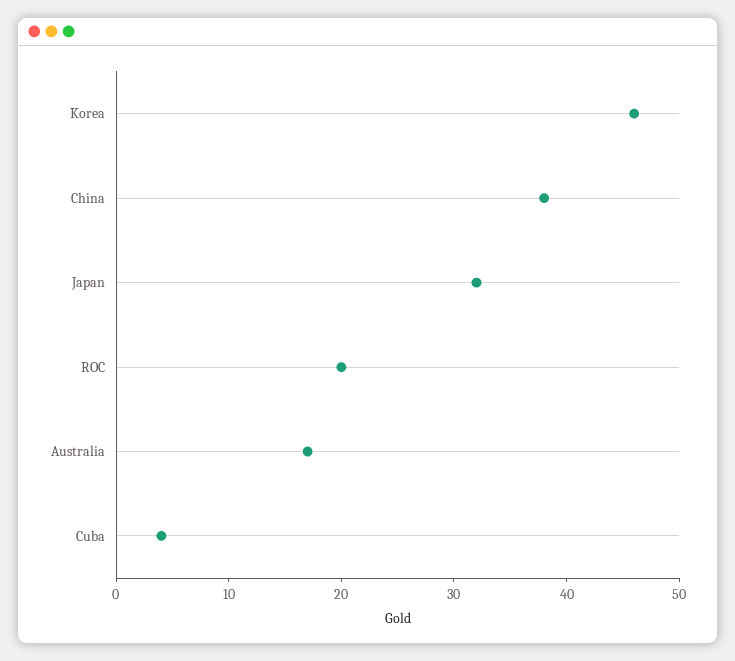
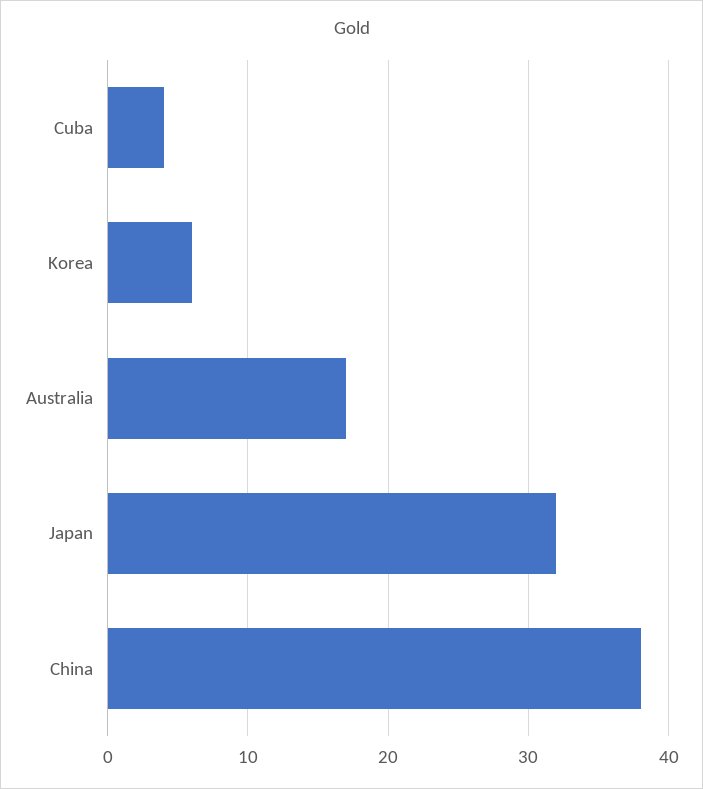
Korea: 46 -> 6
ROC: 20 -> none

